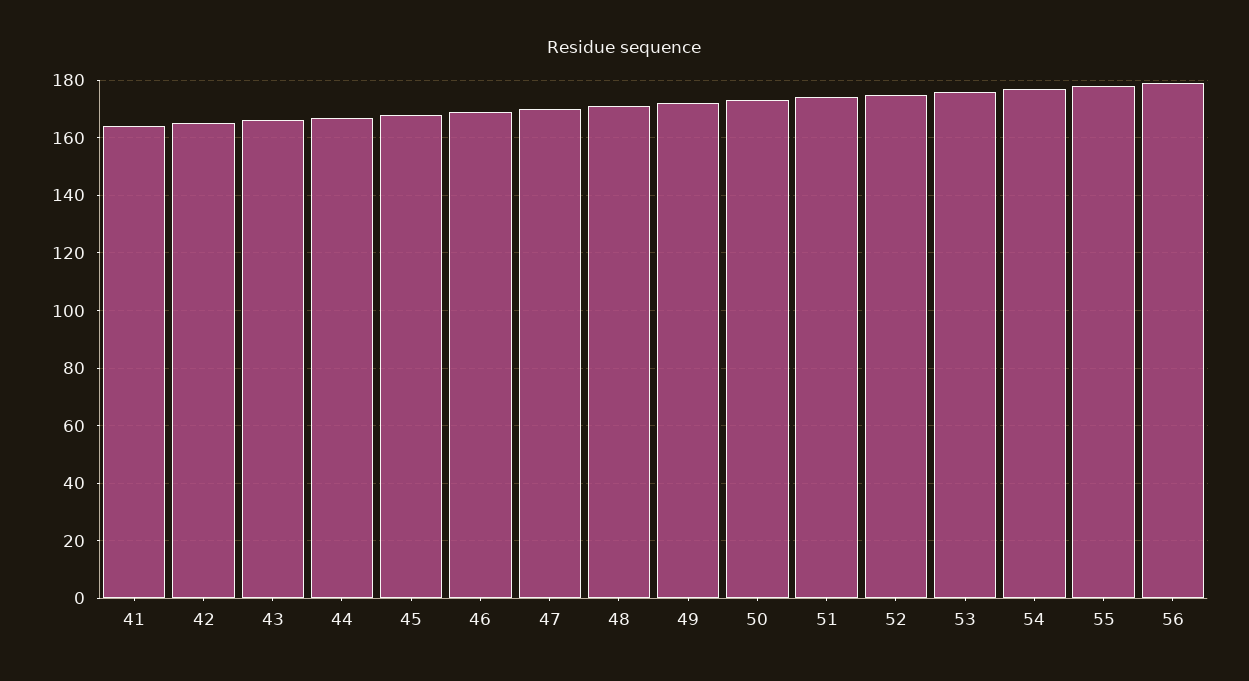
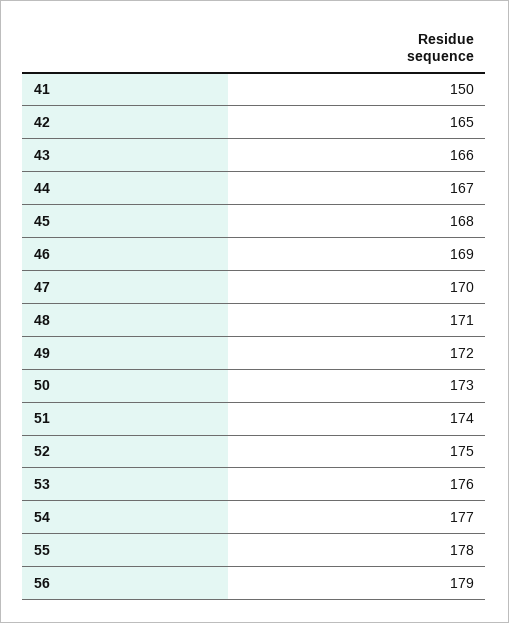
41: 165 -> 150

